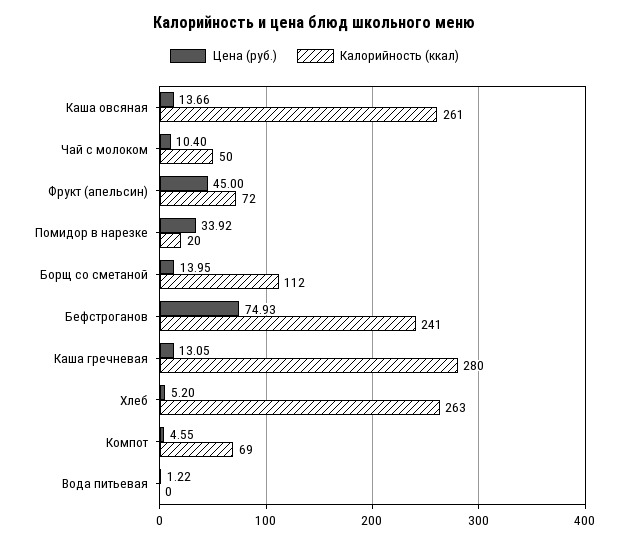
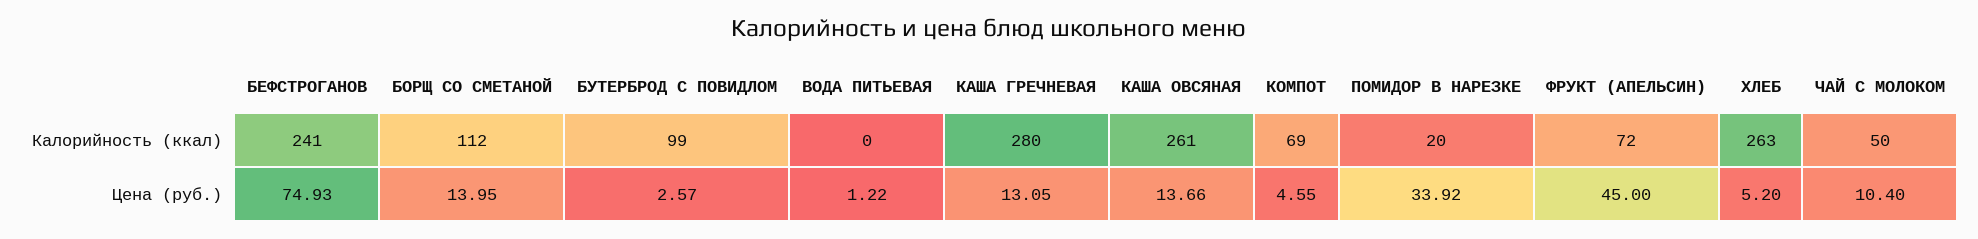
Калорийность (ккал), БУТЕРБРОД С ПОВИДЛОМ: none -> 99
Цена (руб.), БУТЕРБРОД С ПОВИДЛОМ: none -> 2.57

